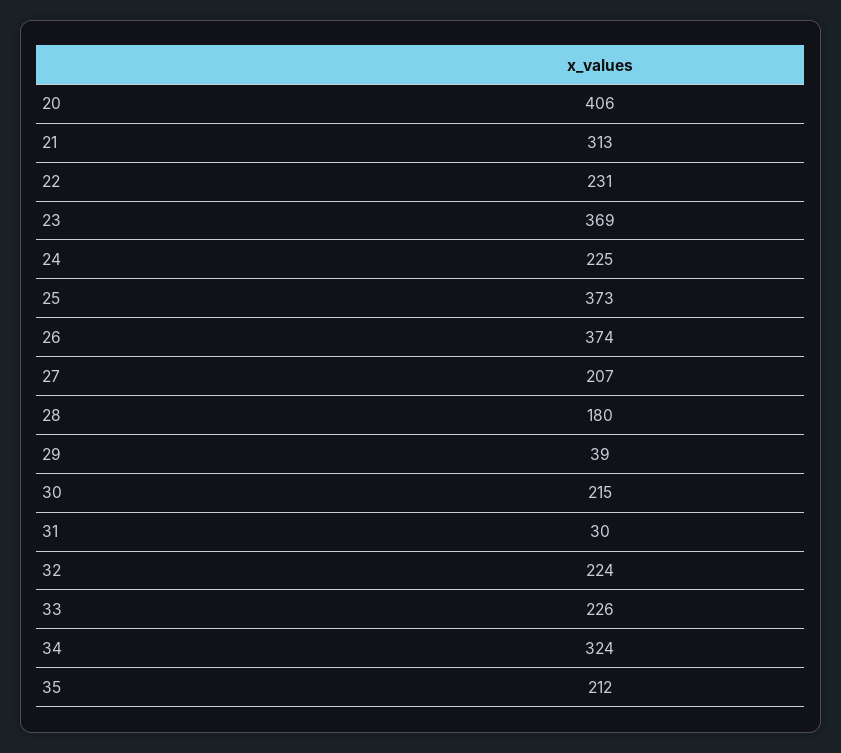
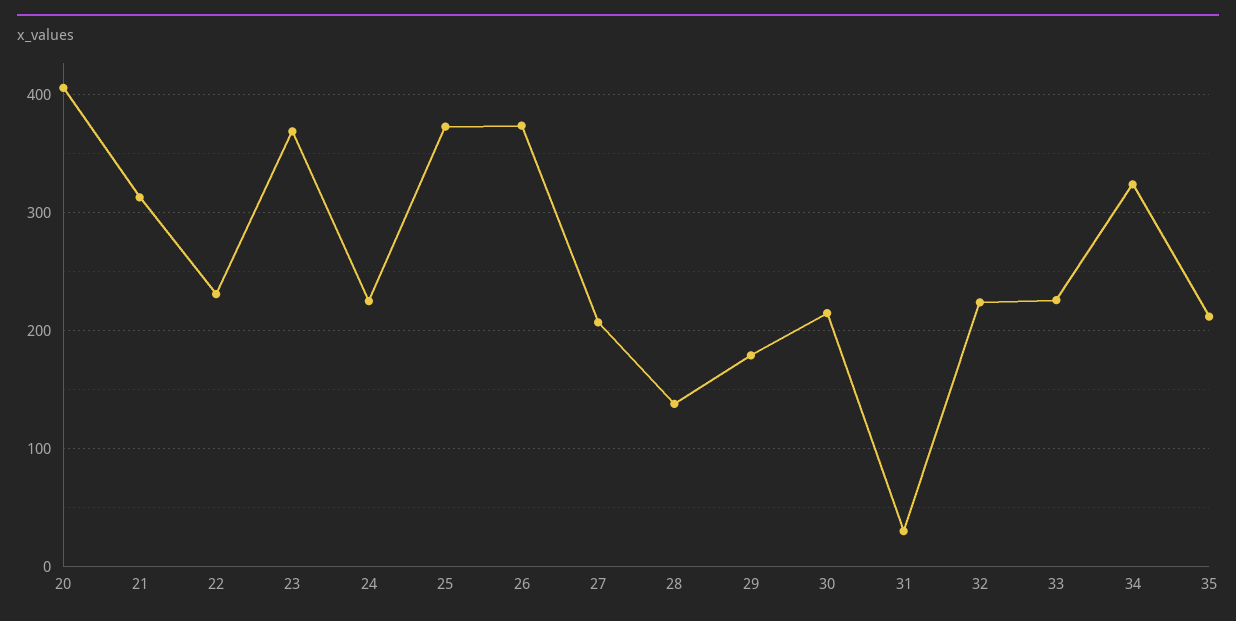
28: 180 -> 140
29: 39 -> 180

